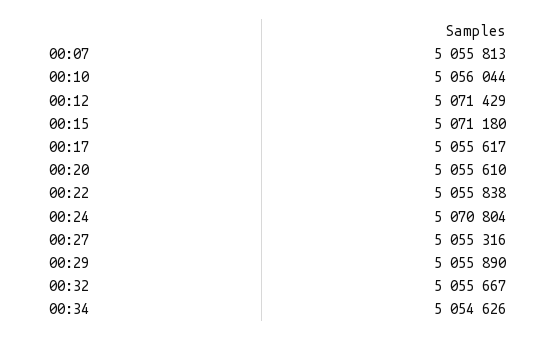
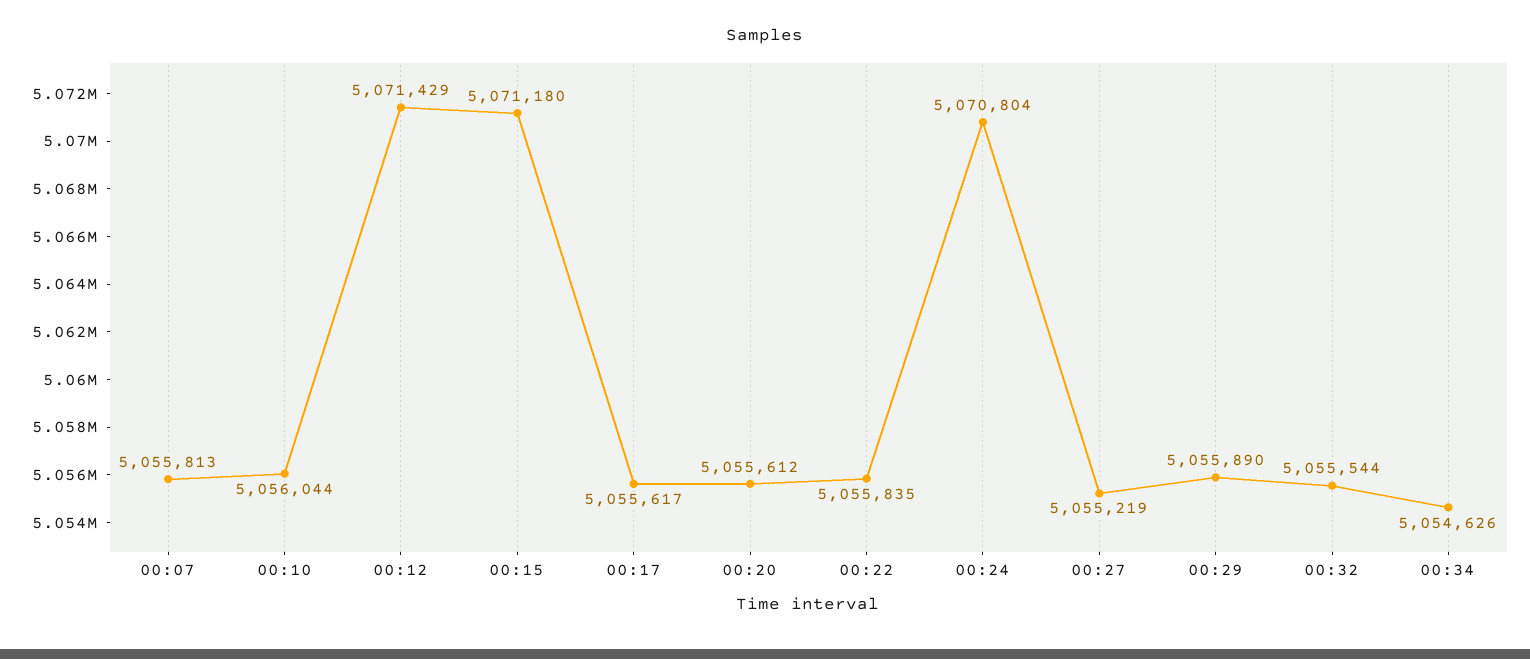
00:20: 5055610 -> 5055612
00:22: 5055838 -> 5055835
00:27: 5055316 -> 5055219
00:32: 5055667 -> 5055544

